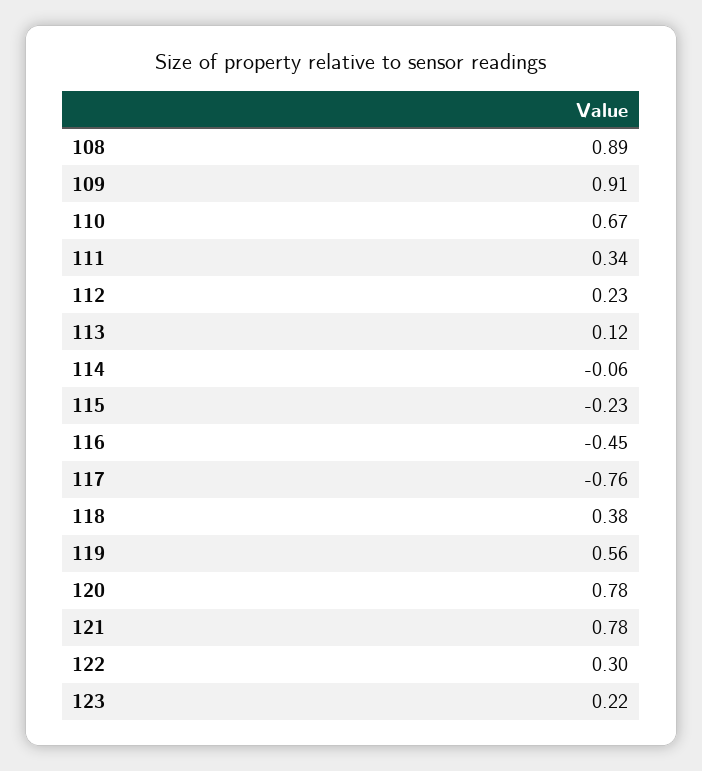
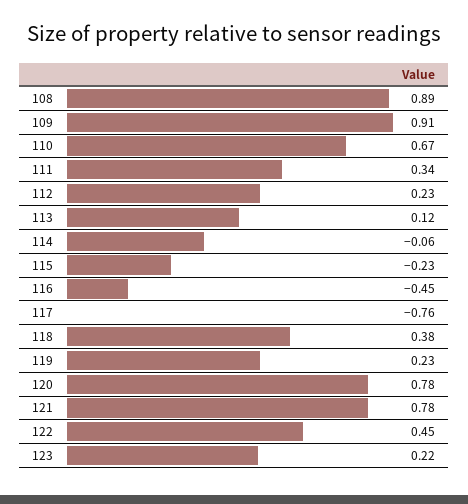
119: 0.56 -> 0.23
122: 0.3 -> 0.45

